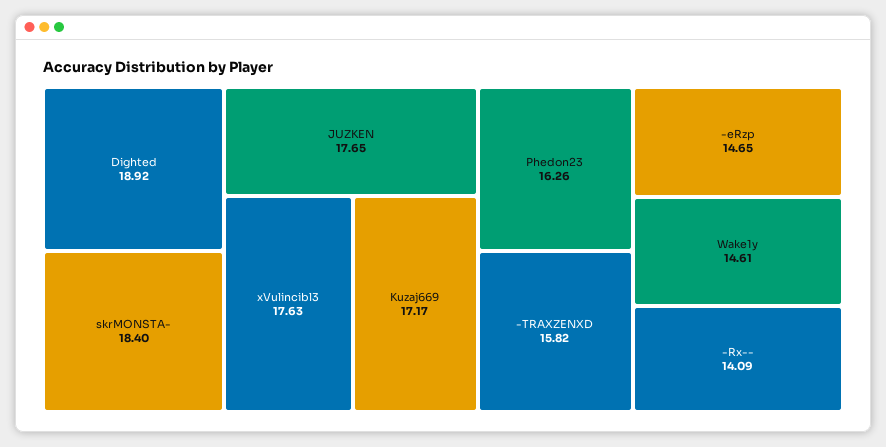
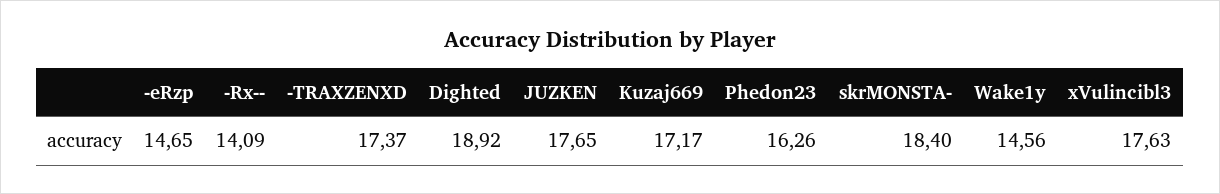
-TRAXZENXD: 15.82 -> 17.37
Wake1y: 14.61 -> 14.56

